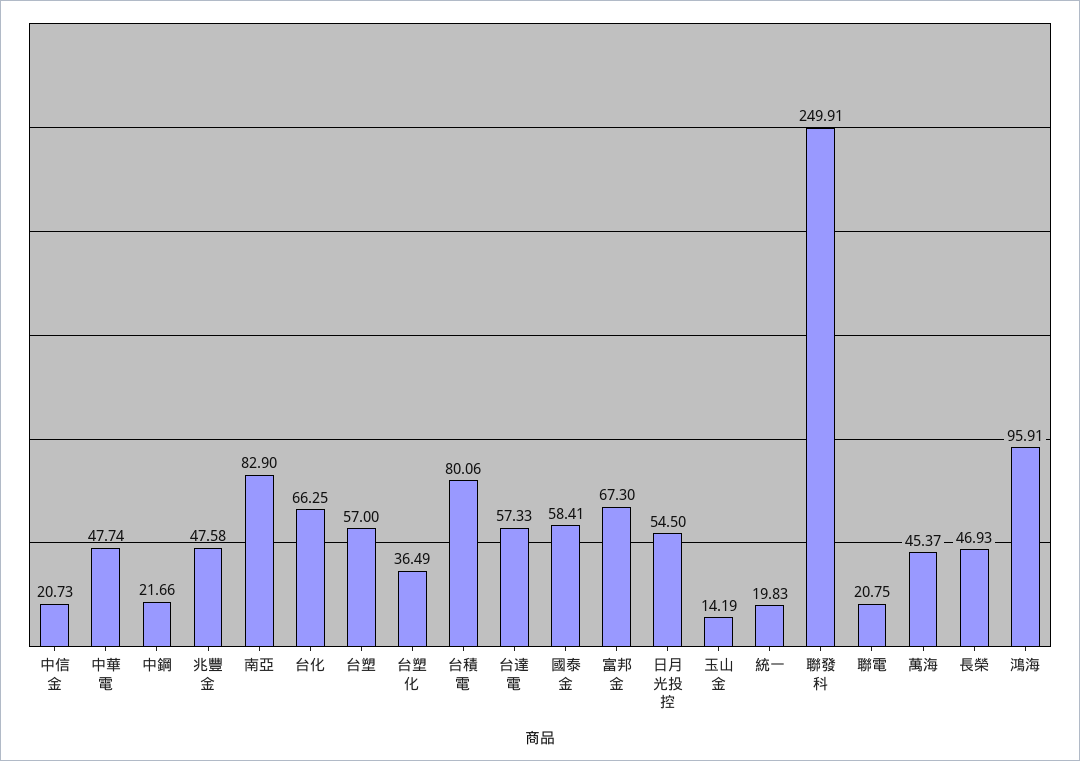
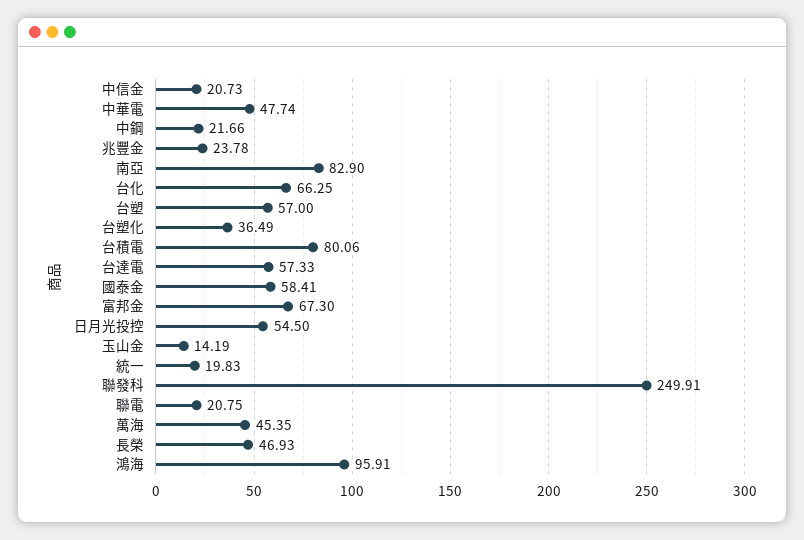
兆豐金: 47.58 -> 23.78
萬海: 45.37 -> 45.35

